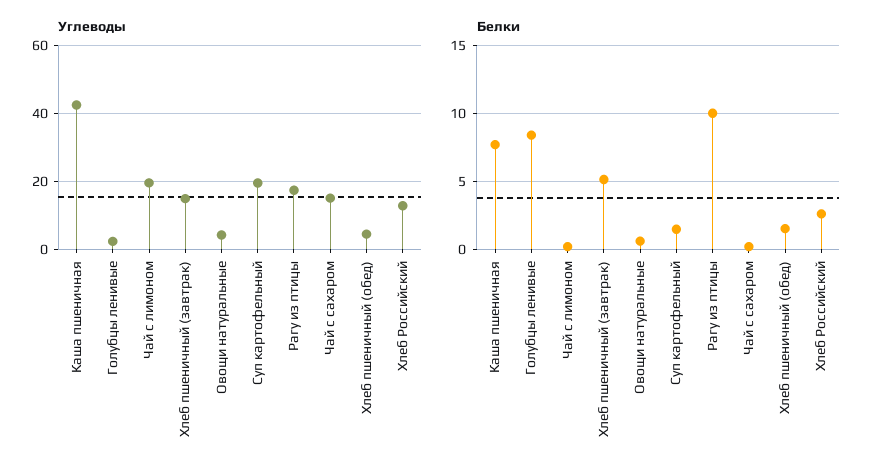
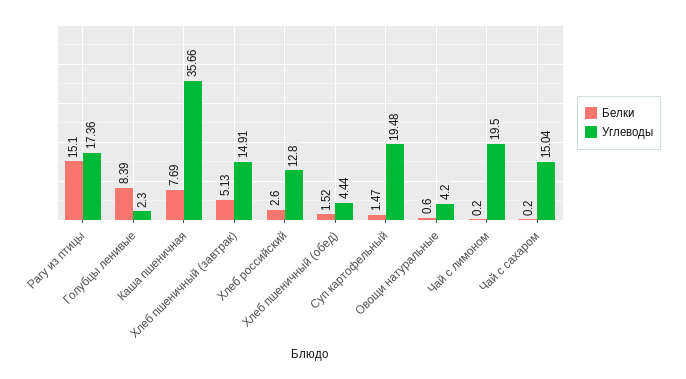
Углеводы, Каша пшеничная: 42 -> 35.66
Белки, Рагу из птицы: 10 -> 15.1

